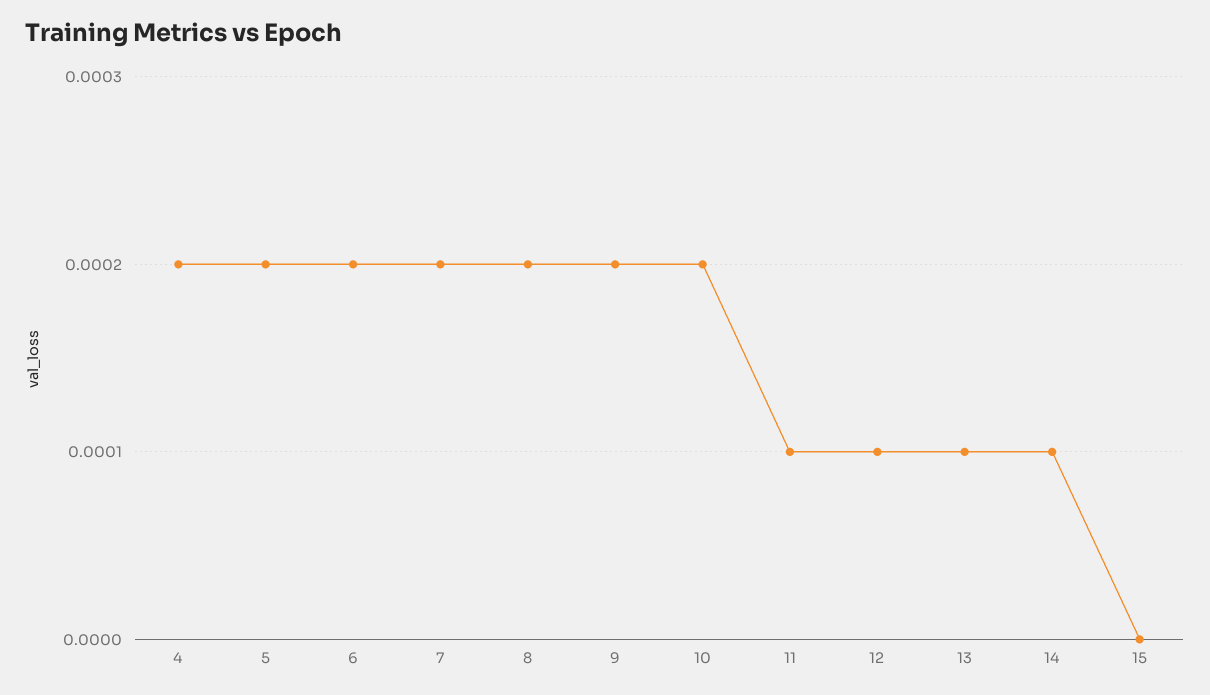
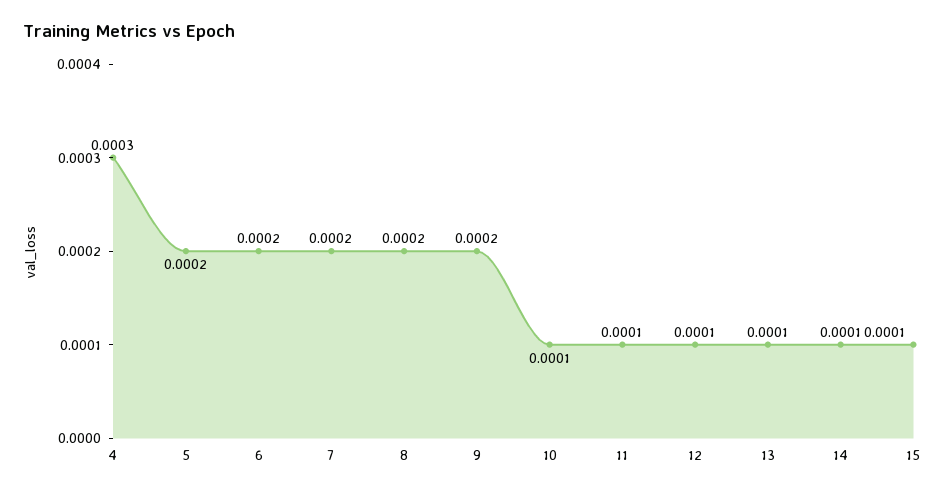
4: 0.0002 -> 0.0003
10: 0.0002 -> 0.0001
15: 0 -> 0.0001

